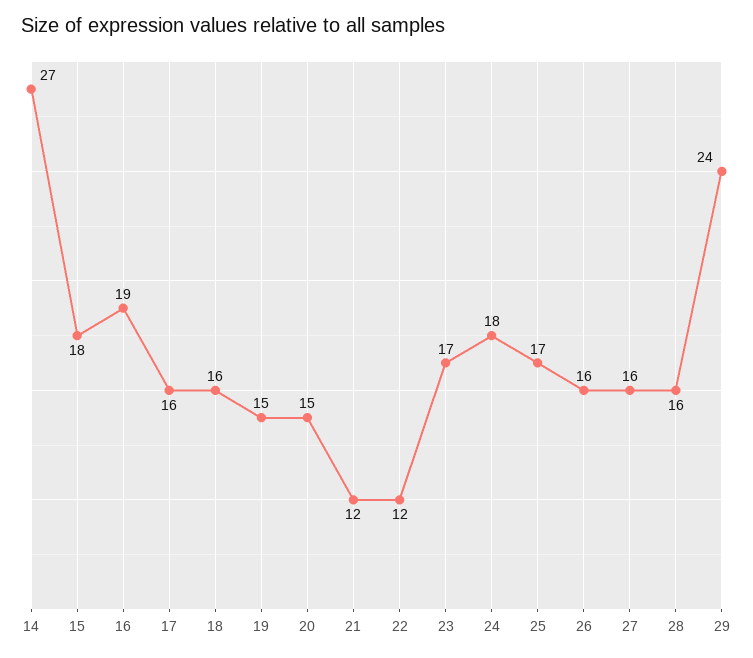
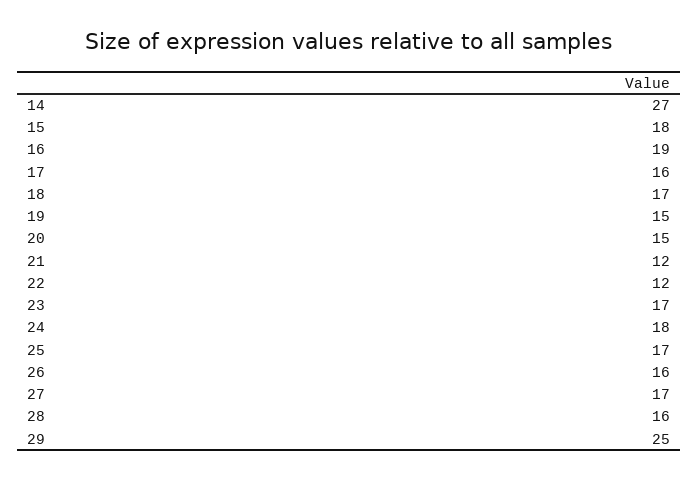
18: 16 -> 17
27: 16 -> 17
29: 24 -> 25

